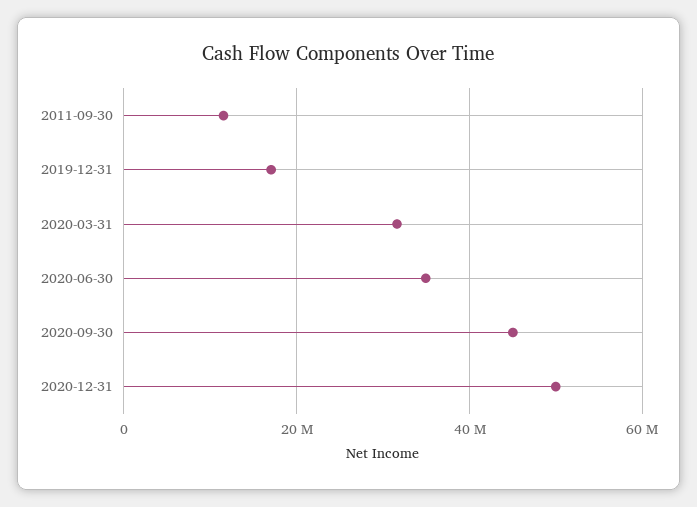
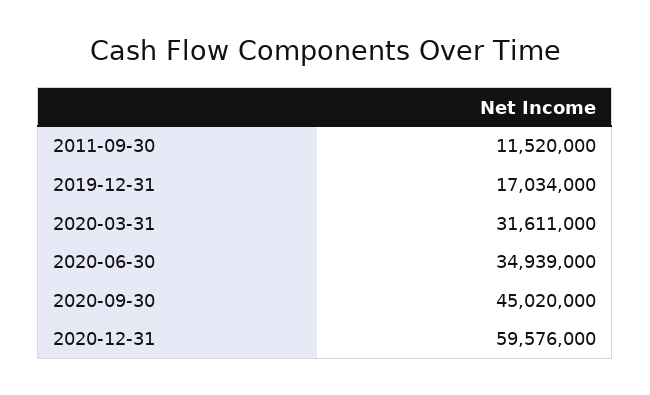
2020-12-31: 50000000 -> 59576000

